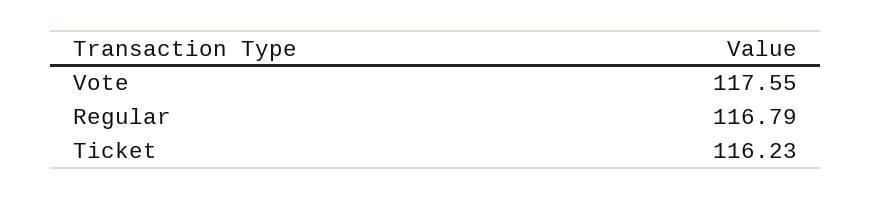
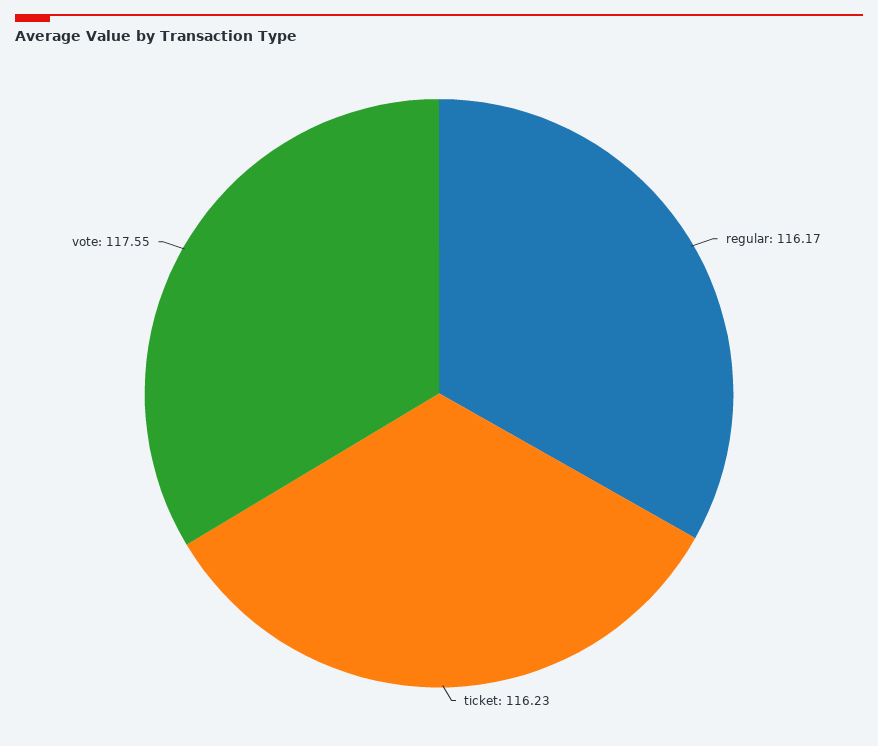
Regular: 116.79 -> 116.17

